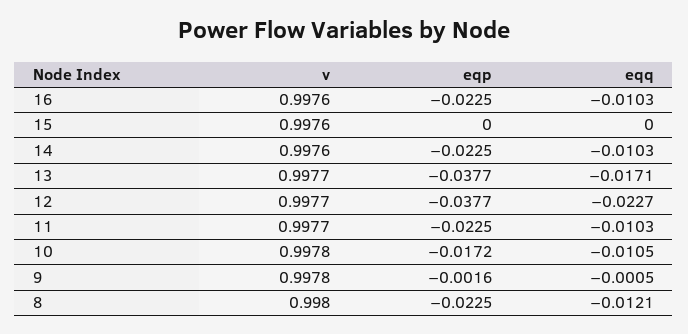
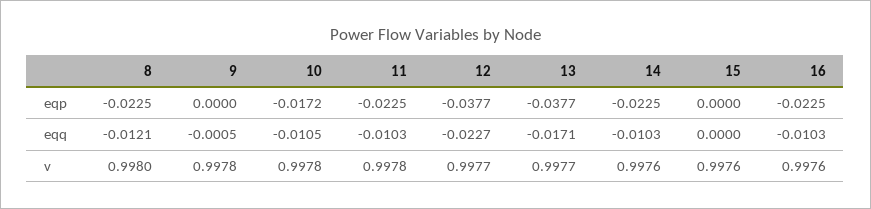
v, 11: 0.9977 -> 0.9978
eqp, 9: -0.0016 -> 0

